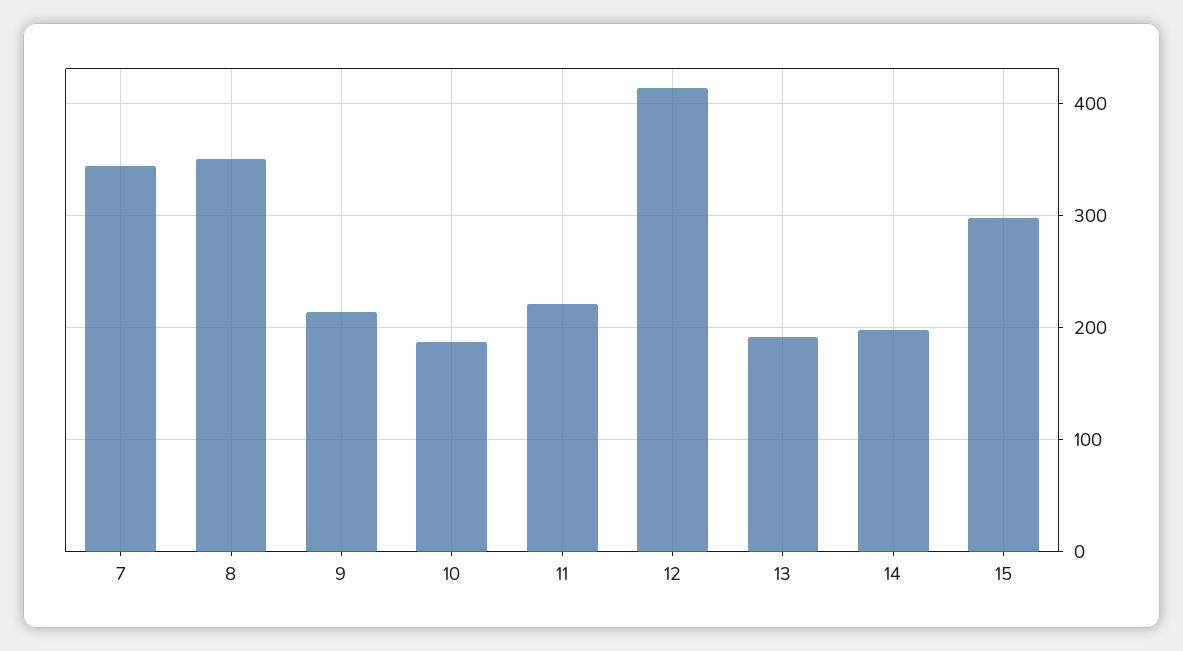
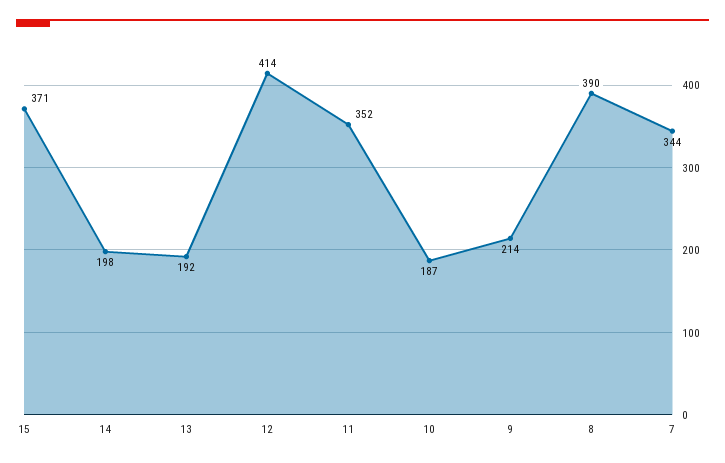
8: 350 -> 390
11: 220 -> 352
15: 300 -> 371

